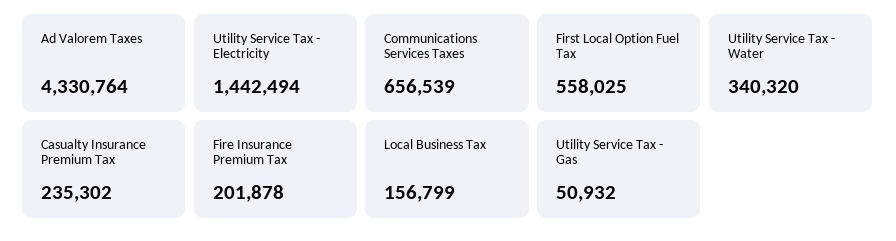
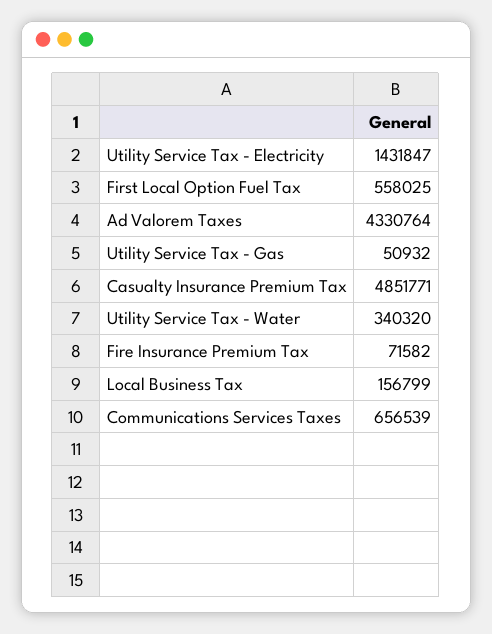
Utility Service Tax - Electricity: 1442494 -> 1431847
Casualty Insurance Premium Tax: 235302 -> 4851771
Fire Insurance Premium Tax: 201878 -> 71582

